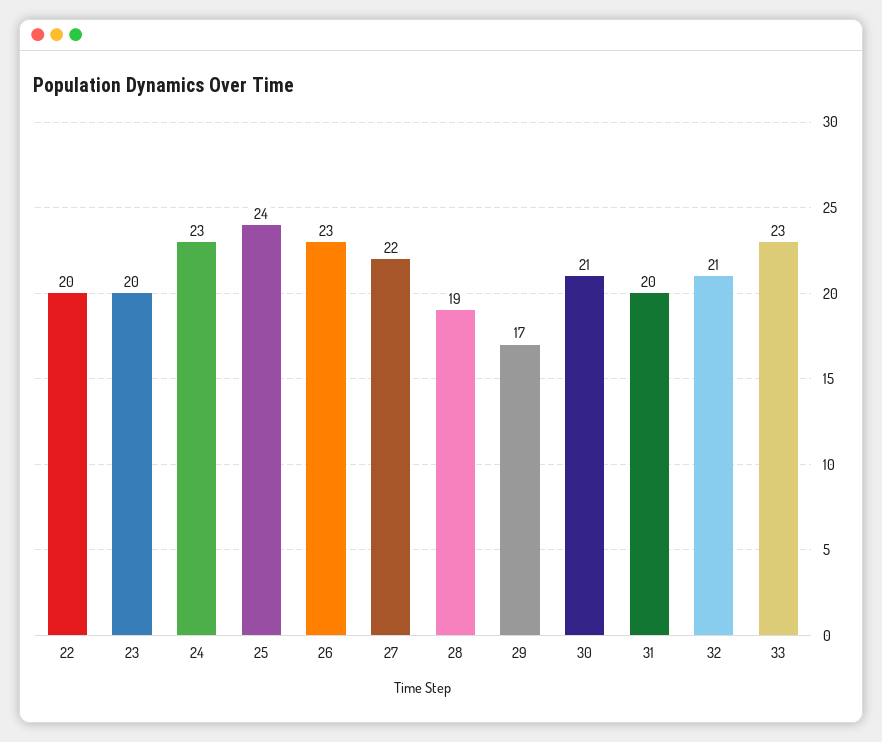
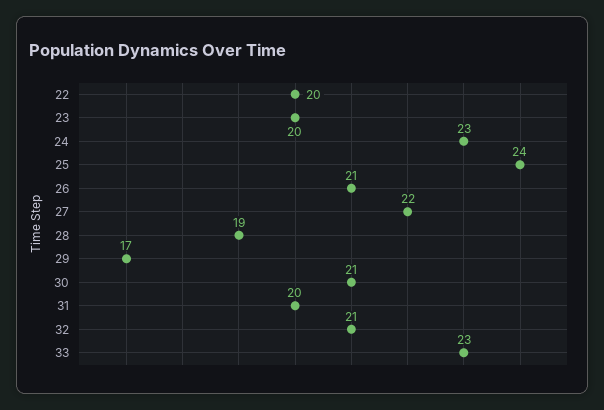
26: 23 -> 21

